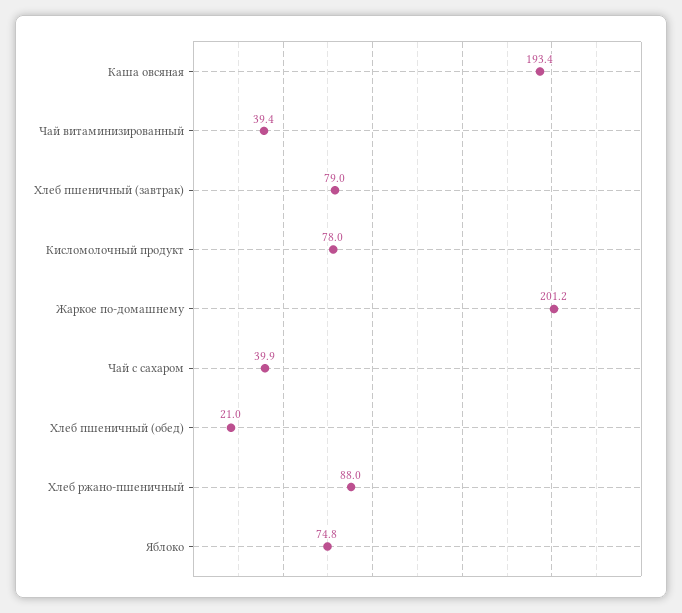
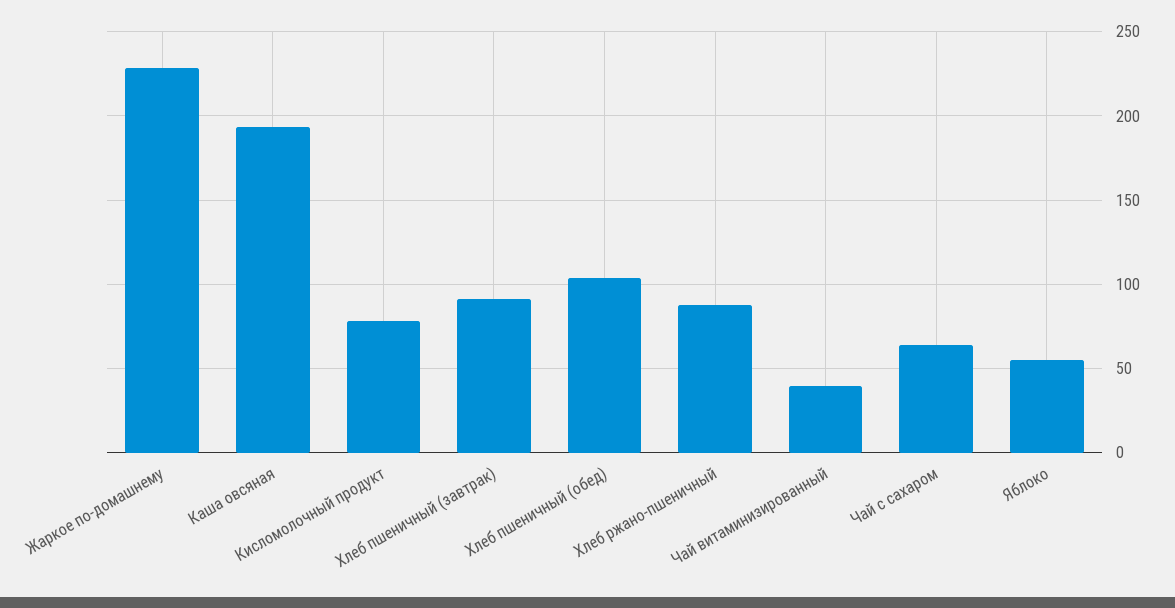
Хлеб пшеничный (завтрак): 79 -> 90
Жаркое по-домашнему: 201.2 -> 230
Чай с сахаром: 39.9 -> 65
Хлеб пшеничный (обед): 21 -> 105
Яблоко: 74.8 -> 55

